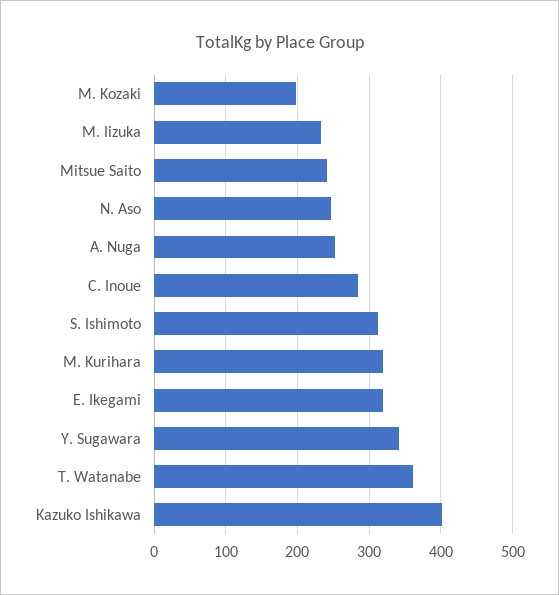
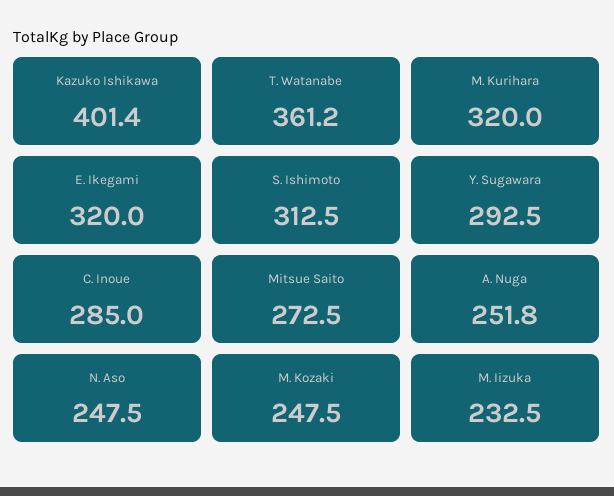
M. Kozaki: 200 -> 247.5
Mitsue Saito: 240 -> 272.5
Y. Sugawara: 340 -> 292.5

